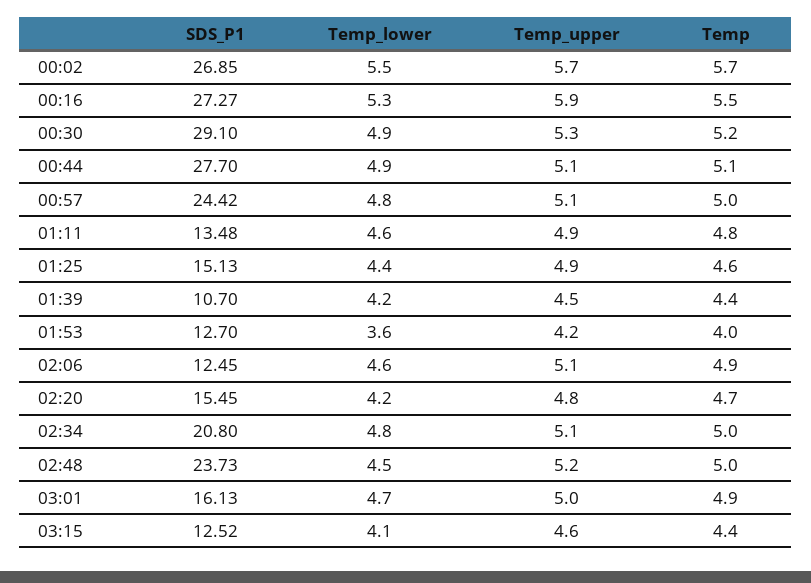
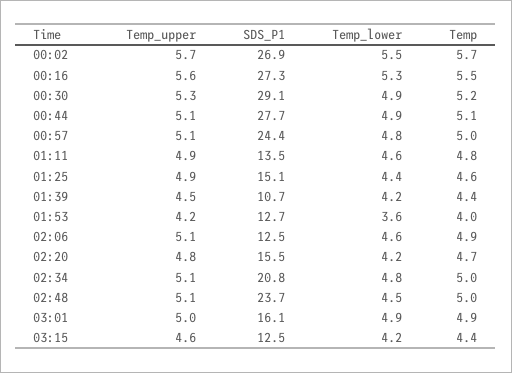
Temp_upper, 00:16: 5.9 -> 5.6
Temp_upper, 02:48: 5.2 -> 5.1
Temp_lower, 03:01: 4.7 -> 4.9
Temp_lower, 03:15: 4.1 -> 4.2

